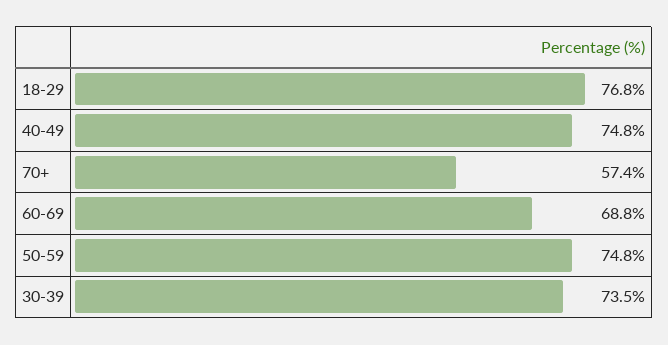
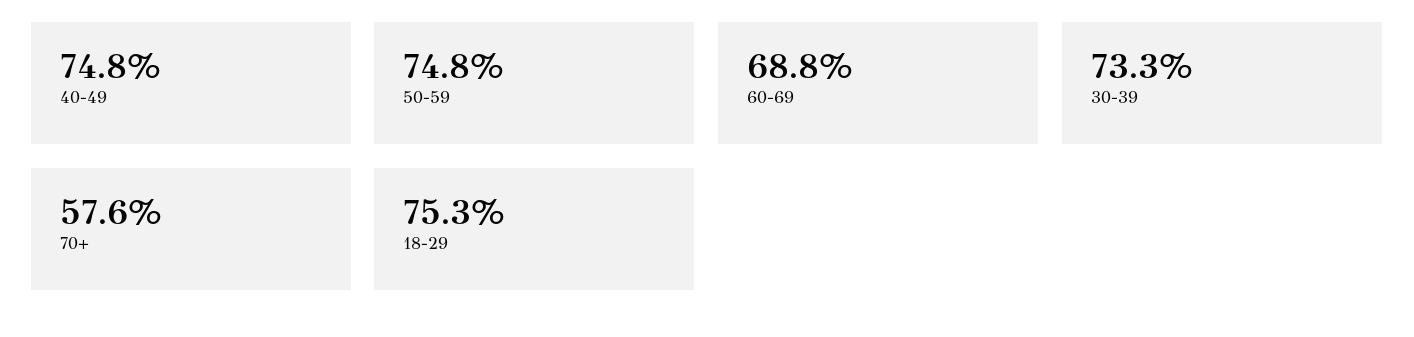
18-29: 76.8 -> 75.3
70+: 57.4 -> 57.6
30-39: 73.5 -> 73.3

